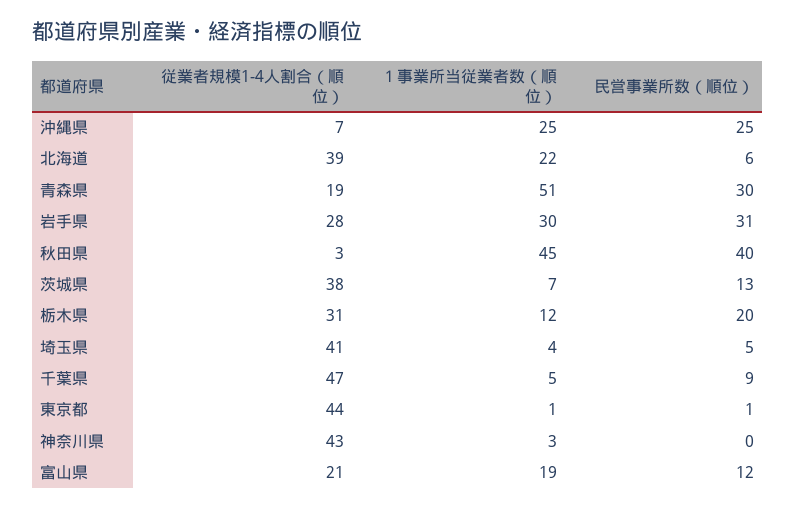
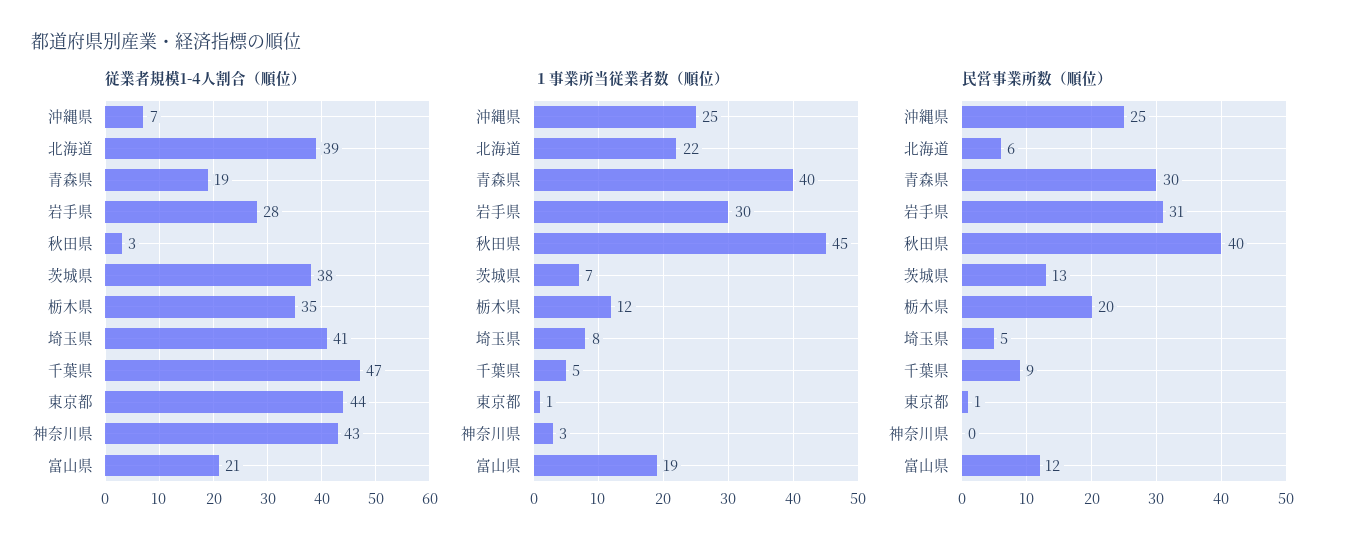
１事業所当従業者数（順位）, 青森県: 51 -> 40
従業者規模1-4人割合（順位）, 栃木県: 31 -> 35
１事業所当従業者数（順位）, 埼玉県: 4 -> 8

